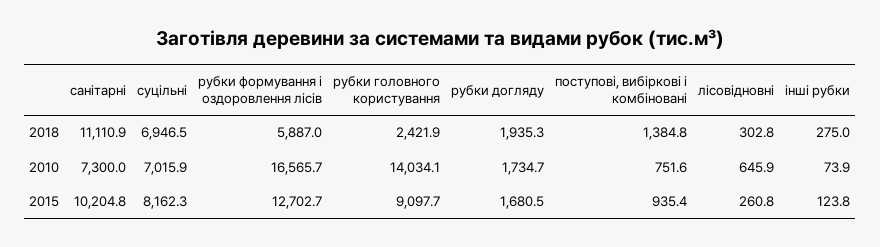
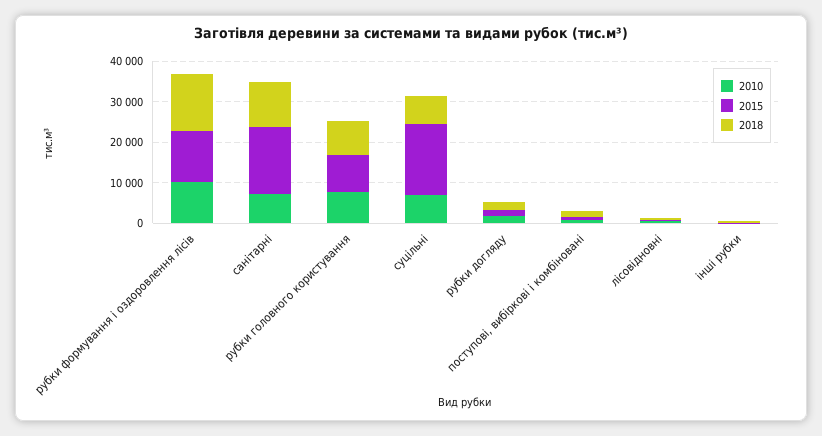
2018, рубки формування і оздоровлення лісів: 5887 -> 14000
2018, рубки головного користування: 2421.9 -> 8000
2010, рубки формування і оздоровлення лісів: 16565.7 -> 10000
2010, рубки головного користування: 14034.1 -> 8000
2015, санітарні: 10204.8 -> 16000
2015, суцільні: 8162.3 -> 18000

